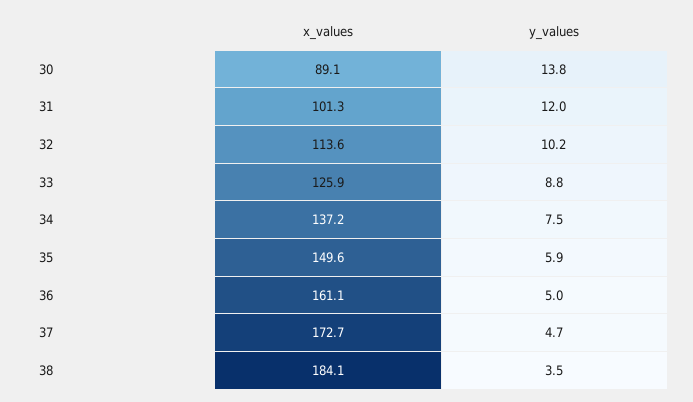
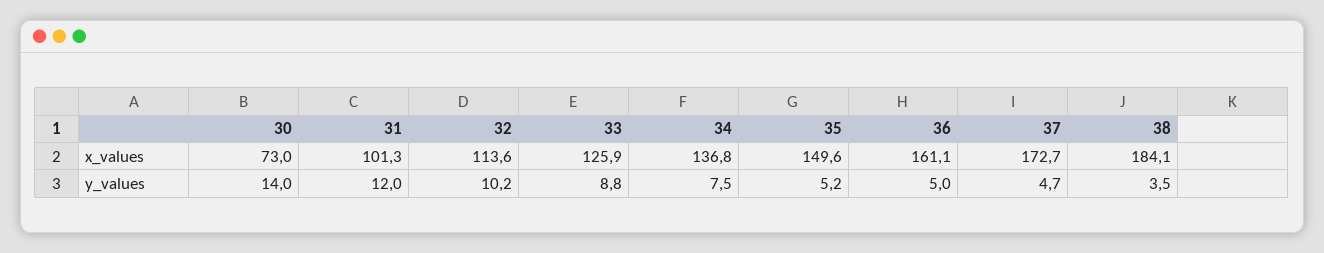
x_values, 30: 89.1 -> 73
y_values, 30: 13.8 -> 14
x_values, 34: 137.2 -> 136.8
y_values, 35: 5.9 -> 5.2

